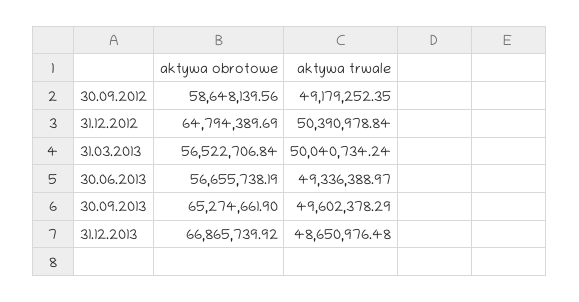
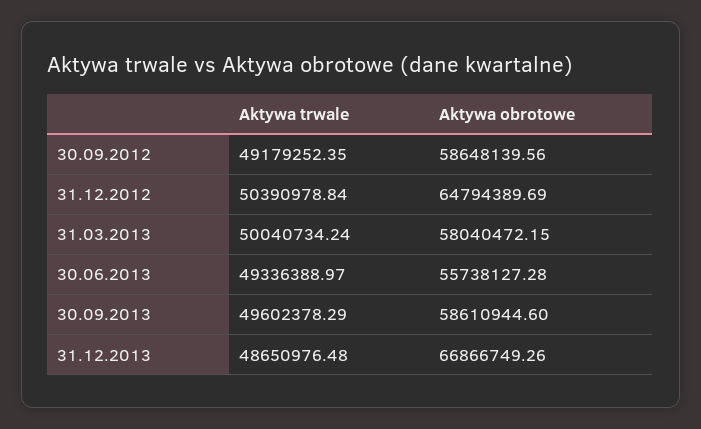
aktywa obrotowe, 31.03.2013: 56522706.84 -> 58040472.15
aktywa obrotowe, 30.06.2013: 56655738.19 -> 55738127.28
aktywa obrotowe, 30.09.2013: 65274661.9 -> 58610944.6
aktywa obrotowe, 31.12.2013: 66865739.92 -> 66866749.26

